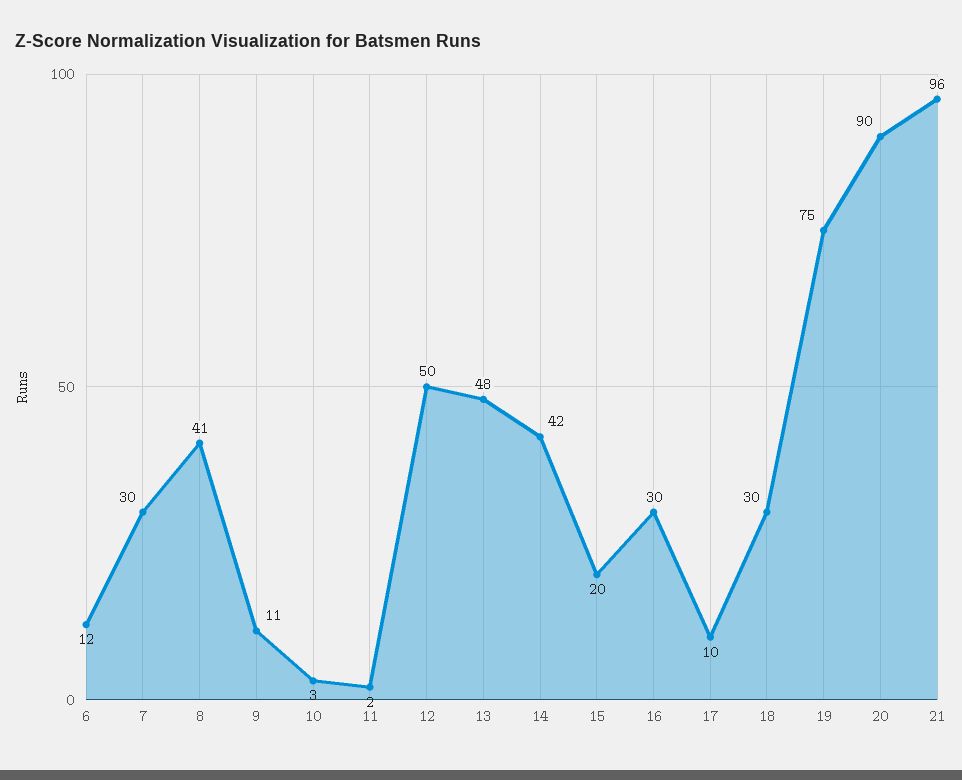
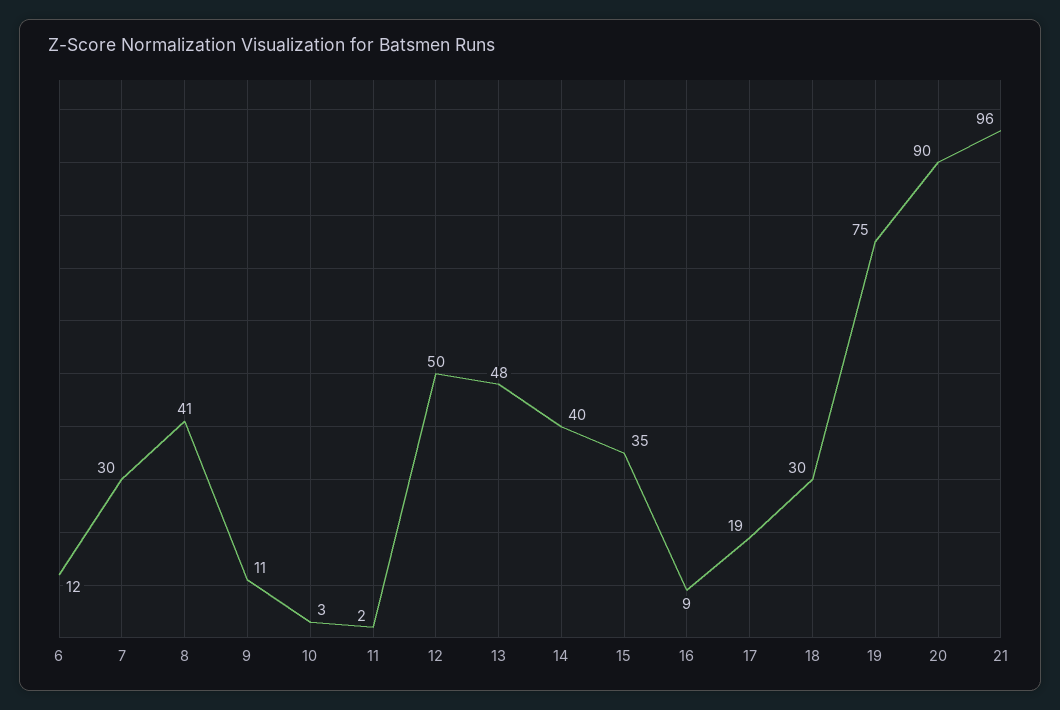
14: 42 -> 40
15: 20 -> 35
16: 30 -> 9
17: 10 -> 19

